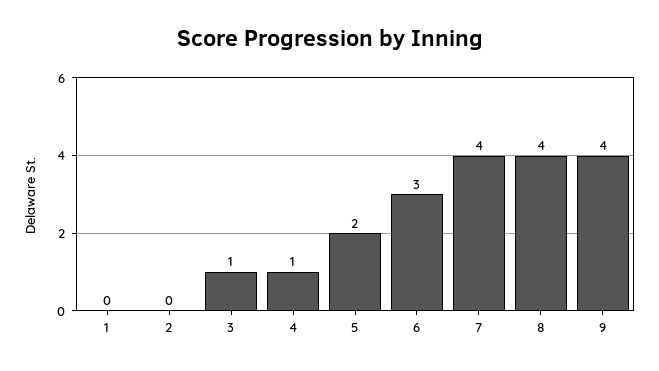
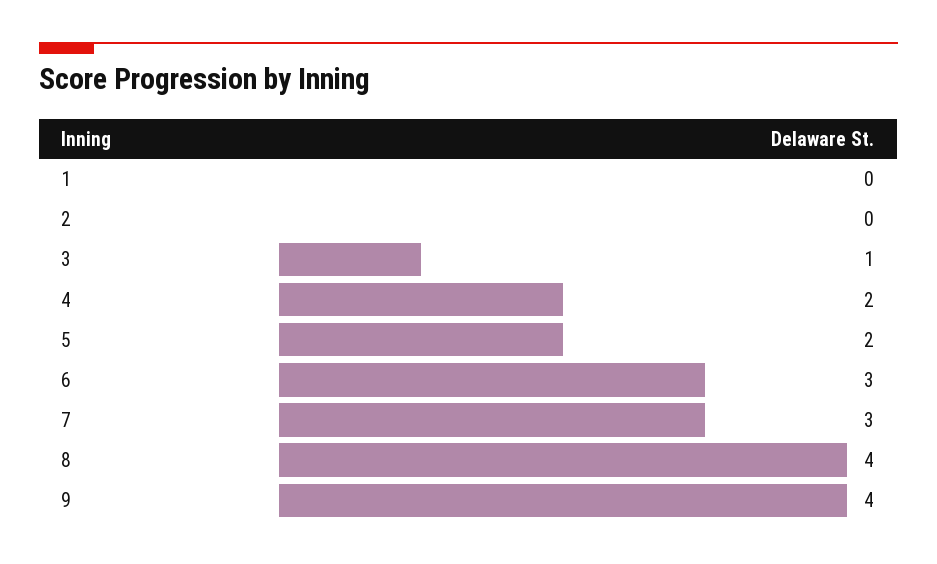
4: 1 -> 2
7: 4 -> 3

